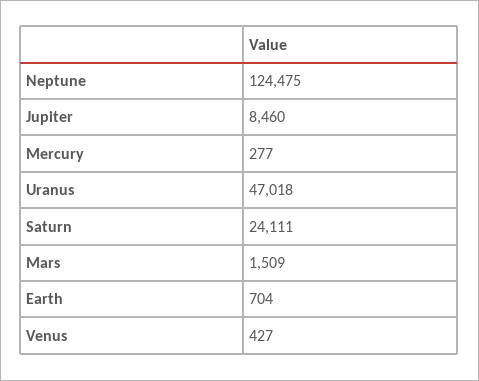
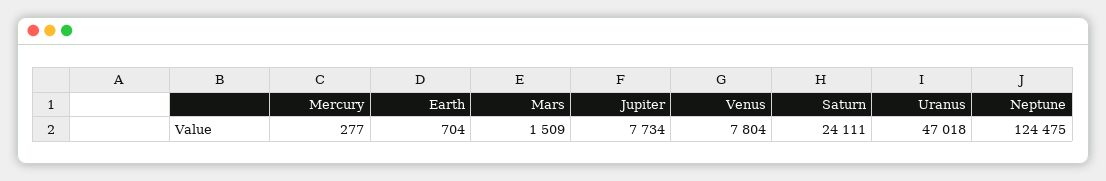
Jupiter: 8460 -> 7734
Venus: 427 -> 7804

